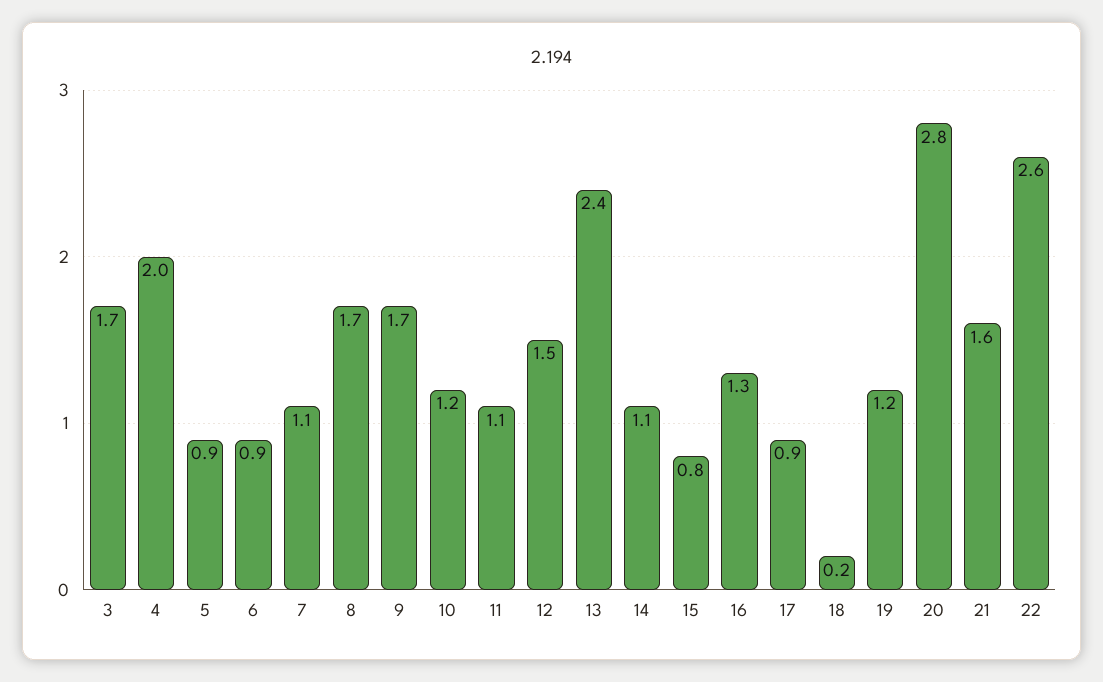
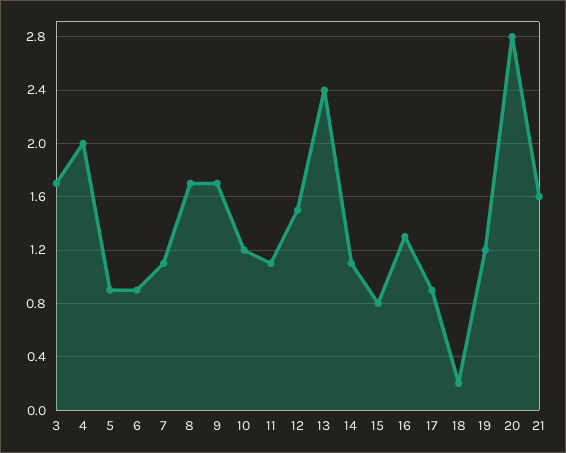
22: 2.6 -> none

